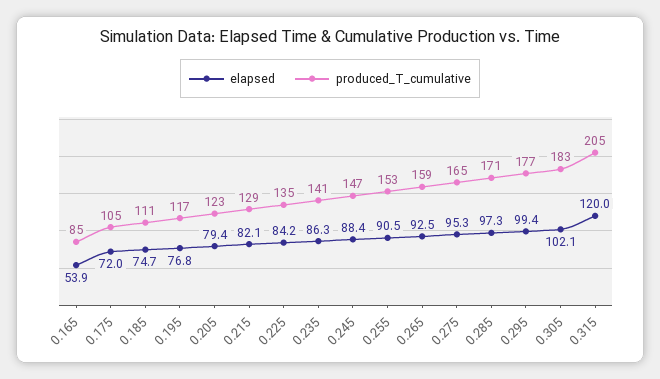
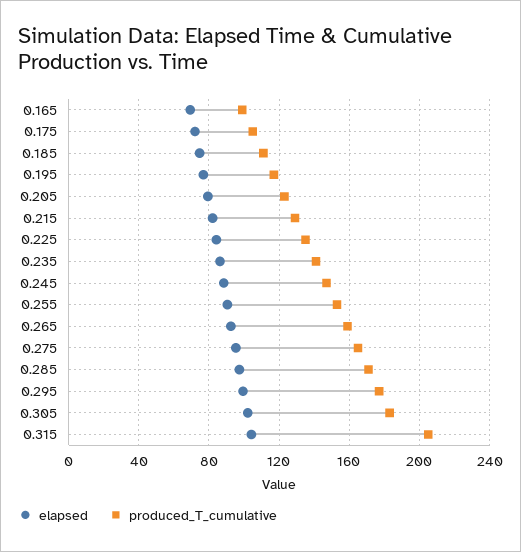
elapsed, 0.165: 53.9 -> 70
produced_T_cumulative, 0.165: 85 -> 100
elapsed, 0.315: 120 -> 105

